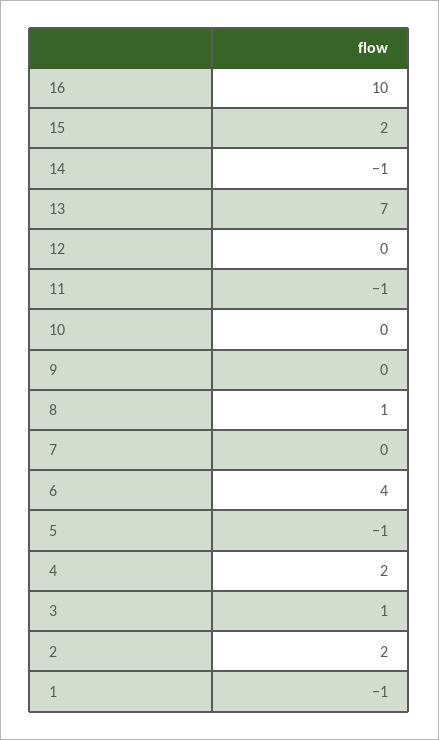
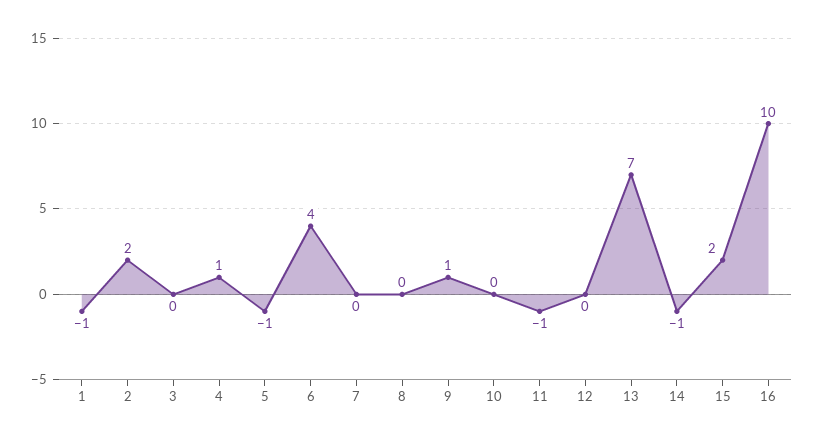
9: 0 -> 1
8: 1 -> 0
4: 2 -> 1
3: 1 -> 0

